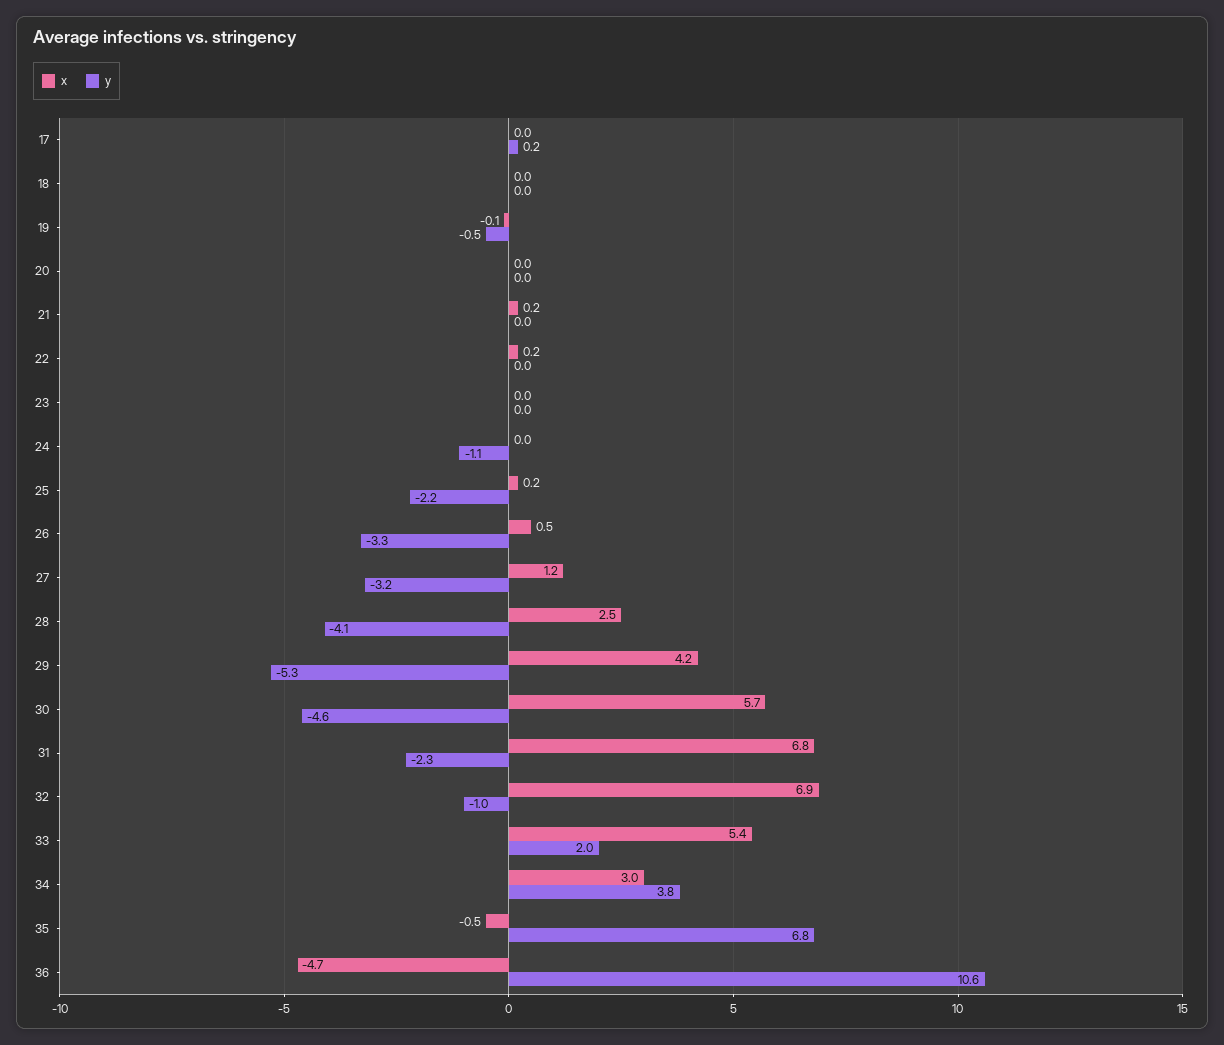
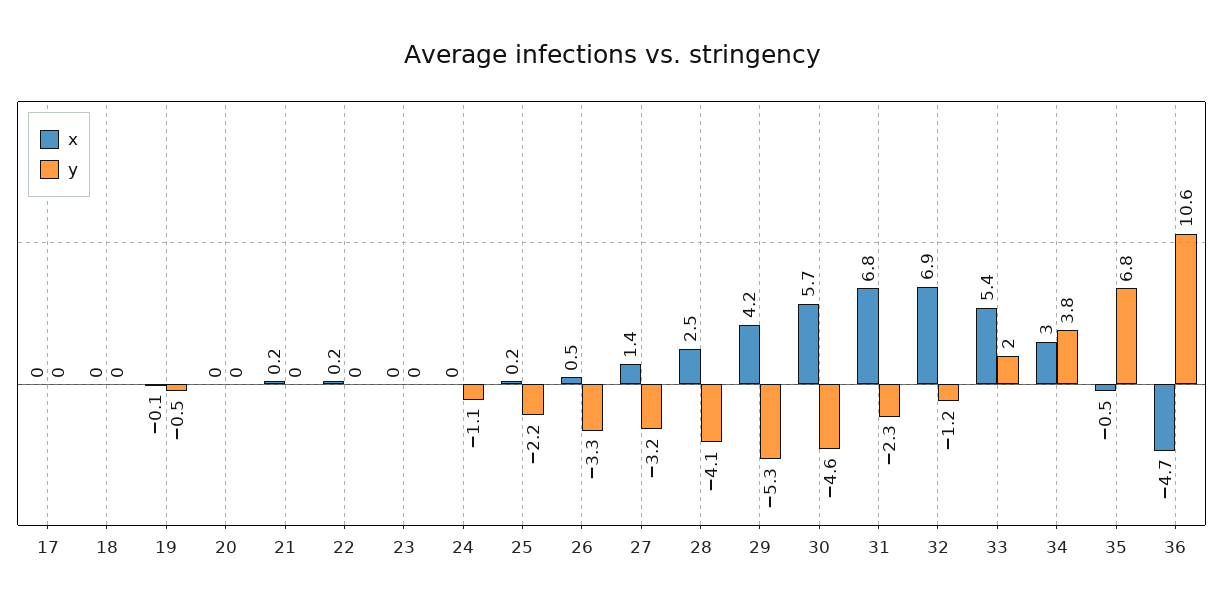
y, 17: 0.2 -> 0
x, 27: 1.2 -> 1.4
y, 32: -1 -> -1.2

